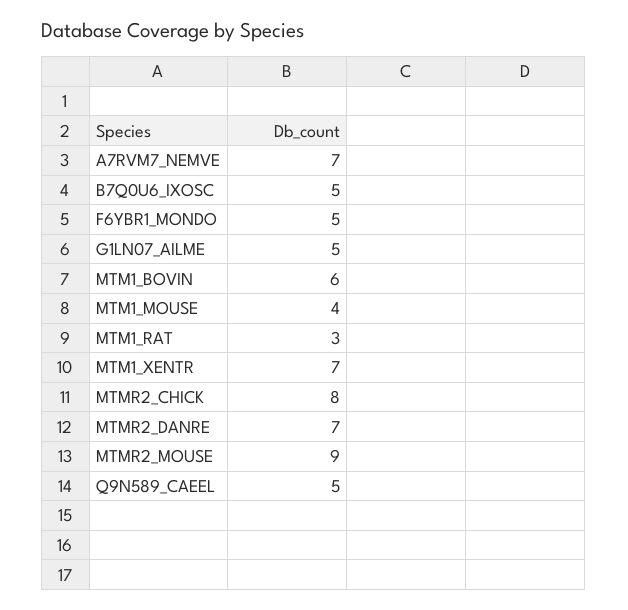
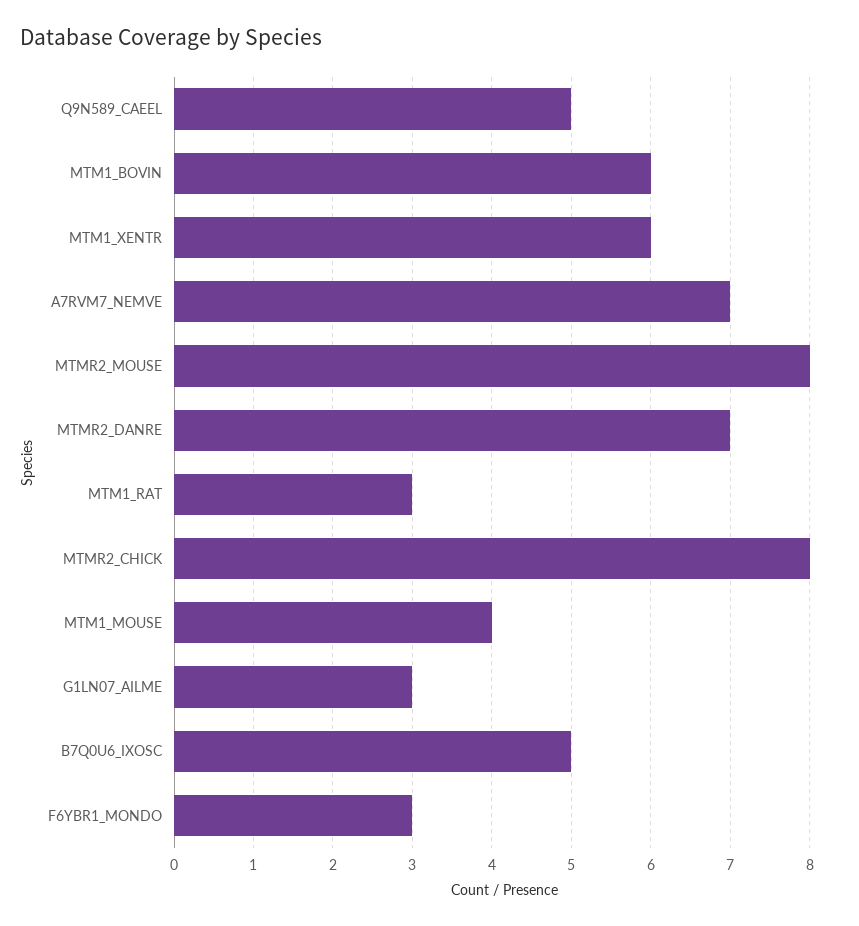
F6YBR1_MONDO: 5 -> 3
G1LN07_AILME: 5 -> 3
MTM1_XENTR: 7 -> 6
MTMR2_MOUSE: 9 -> 8

